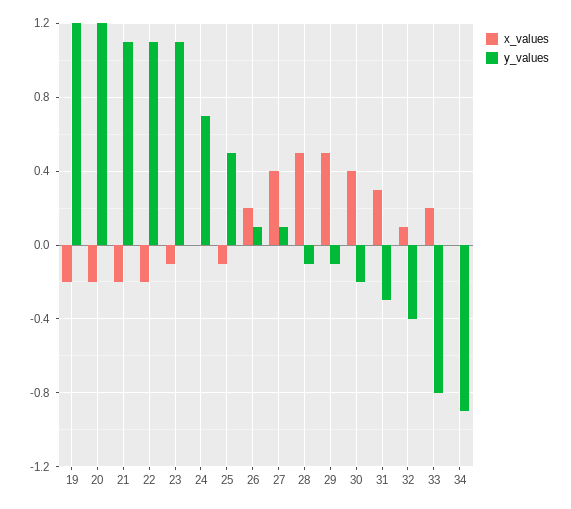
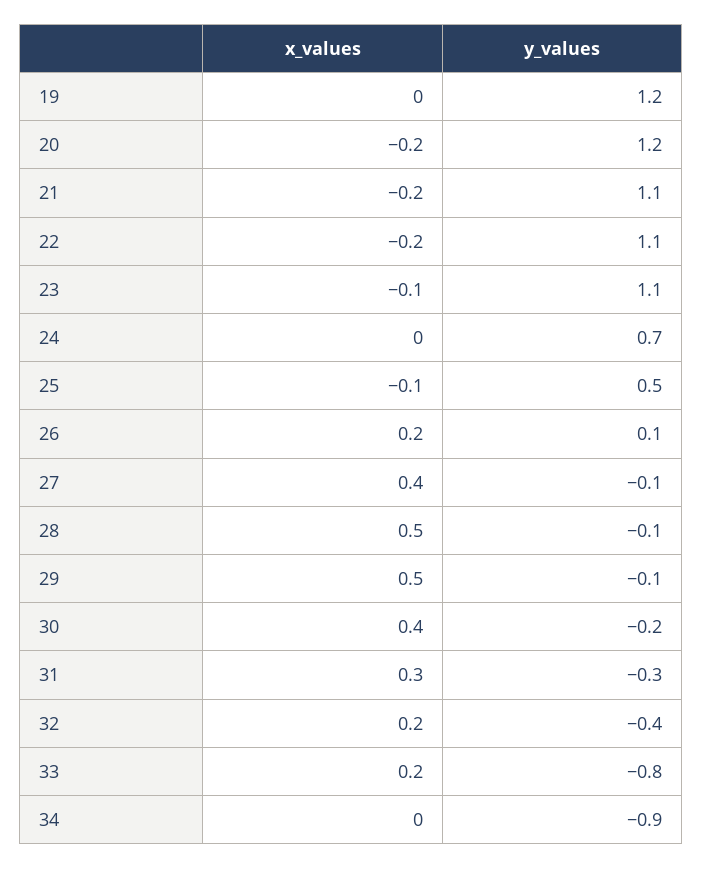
x_values, 19: -0.2 -> 0
y_values, 27: 0.1 -> -0.1
x_values, 32: 0.1 -> 0.2

